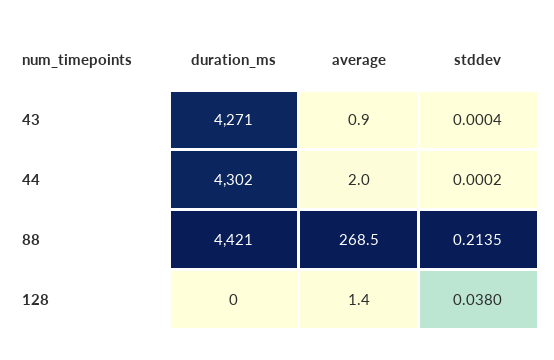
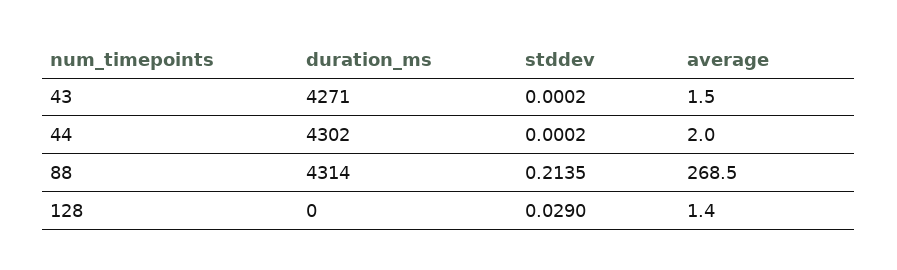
average, 43: 0.9 -> 1.5
stddev, 43: 0.0004 -> 0.0002
duration_ms, 88: 4421 -> 4314
stddev, 128: 0.038 -> 0.029

